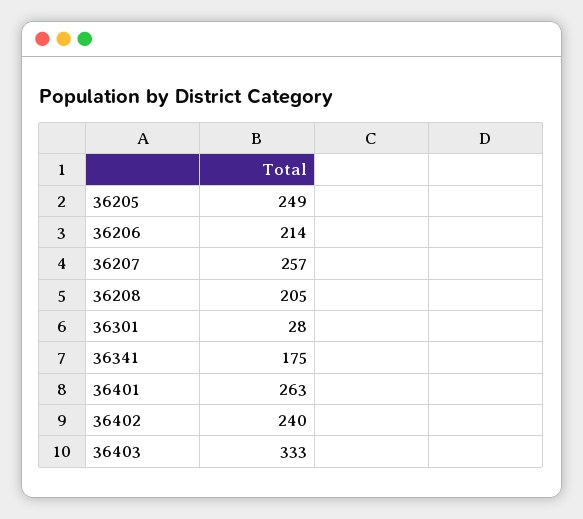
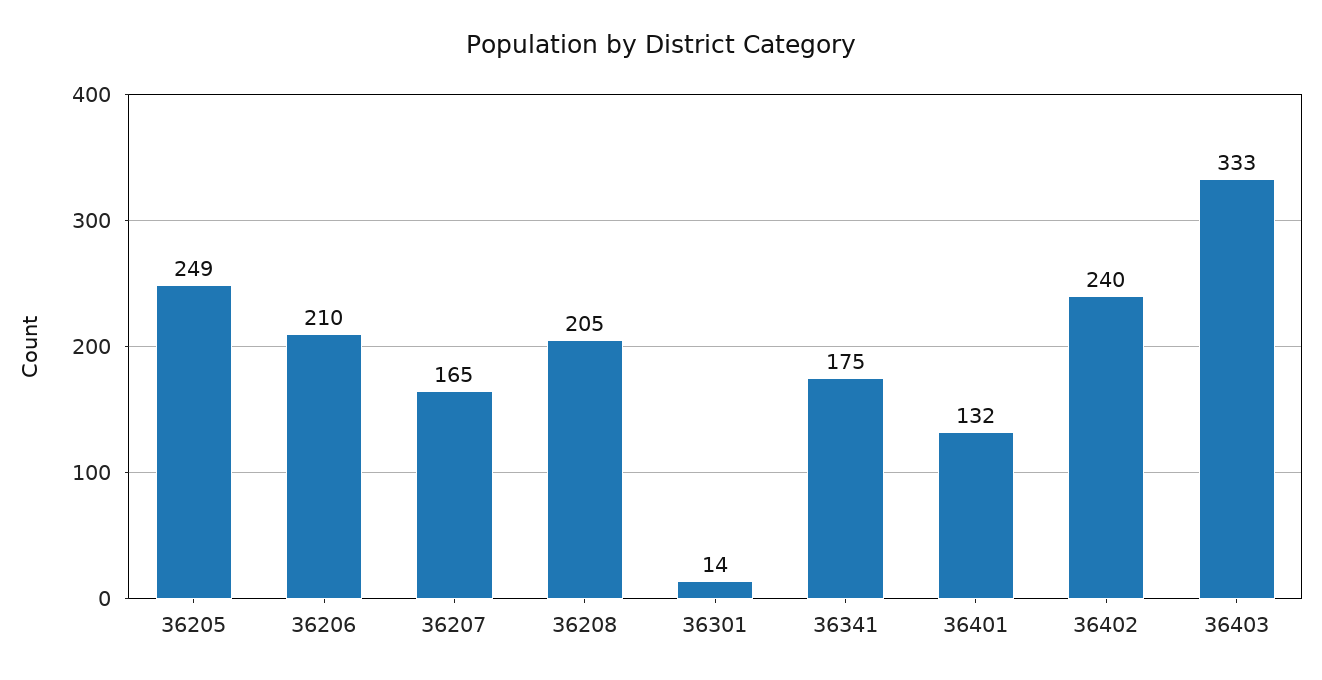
36206: 214 -> 210
36207: 257 -> 165
36301: 28 -> 14
36401: 263 -> 132

